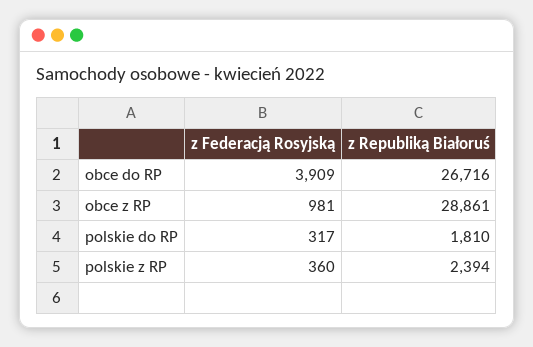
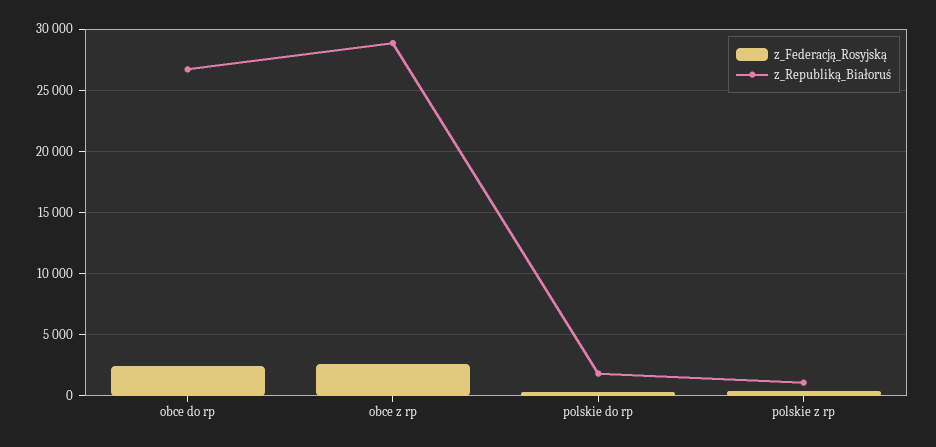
z Federacją Rosyjską, obce do RP: 3909 -> 2500
z Federacją Rosyjską, obce z RP: 981 -> 2500
z Republiką Białoruś, polskie z RP: 2394 -> 1000

